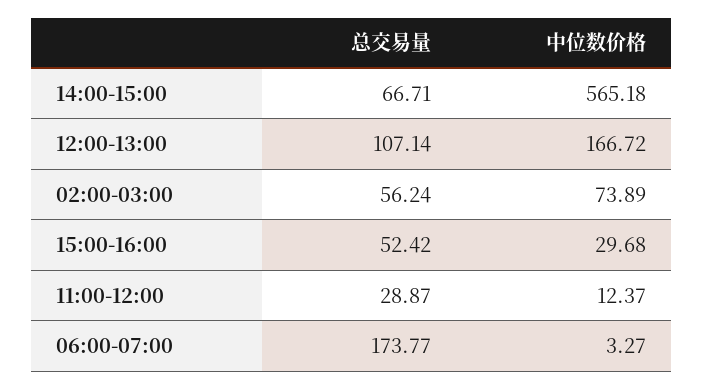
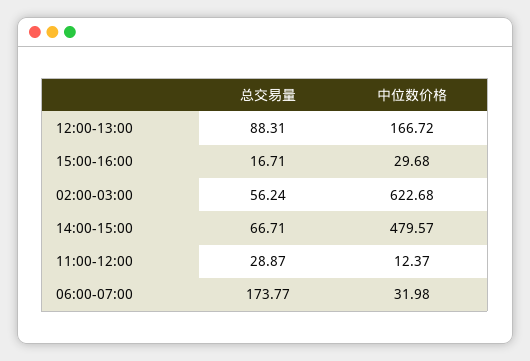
中位数价格, 14:00-15:00: 565.18 -> 479.57
总交易量, 12:00-13:00: 107.14 -> 88.31
中位数价格, 02:00-03:00: 73.89 -> 622.68
总交易量, 15:00-16:00: 52.42 -> 16.71
中位数价格, 06:00-07:00: 3.27 -> 31.98

